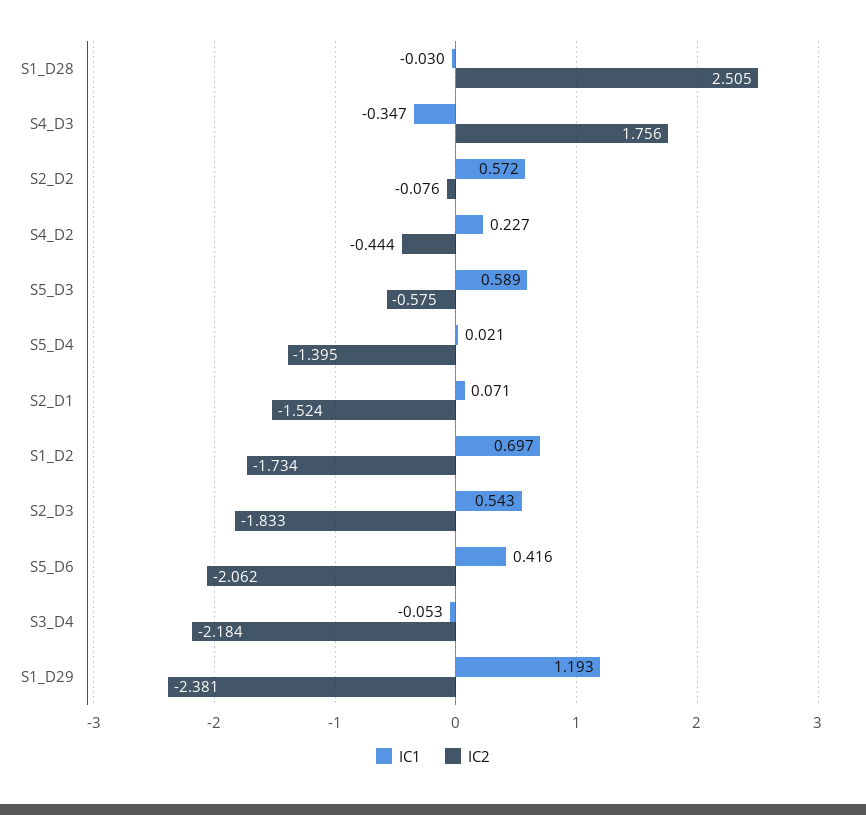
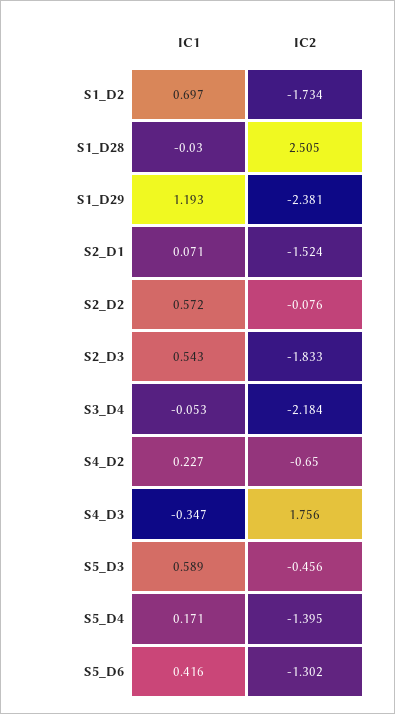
IC2, S4_D2: -0.444 -> -0.65
IC2, S5_D3: -0.575 -> -0.456
IC1, S5_D4: 0.021 -> 0.171
IC2, S5_D6: -2.062 -> -1.302

